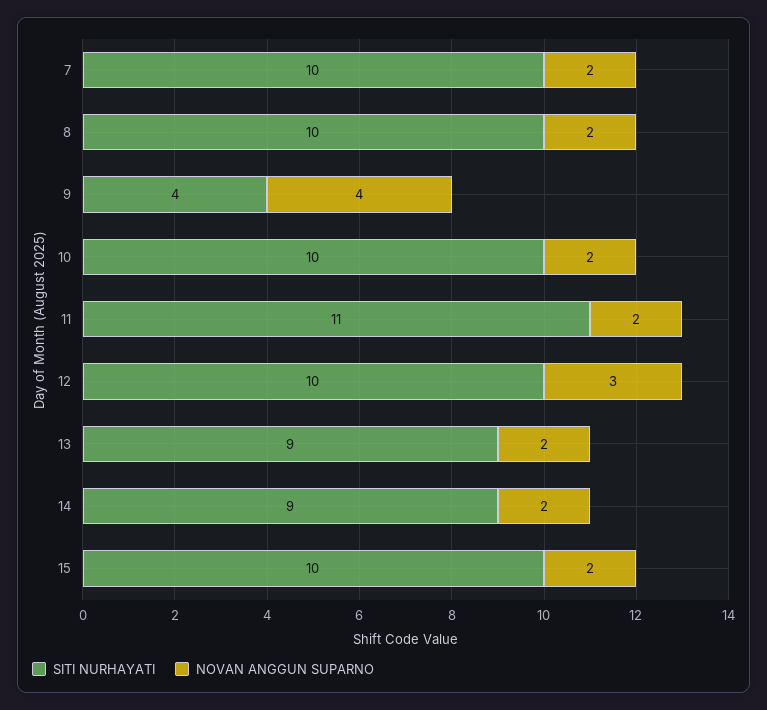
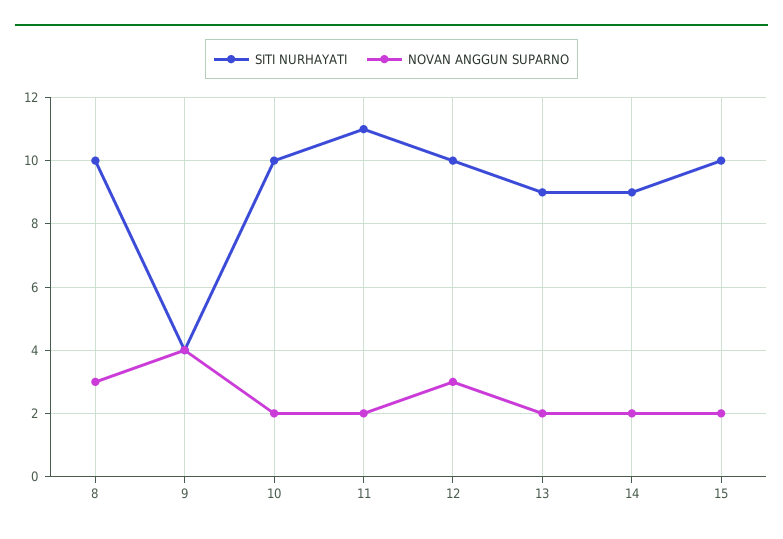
SITI NURHAYATI, 7: 10 -> none
NOVAN ANGGUN SUPARNO, 7: 2 -> none
NOVAN ANGGUN SUPARNO, 8: 2 -> 3

